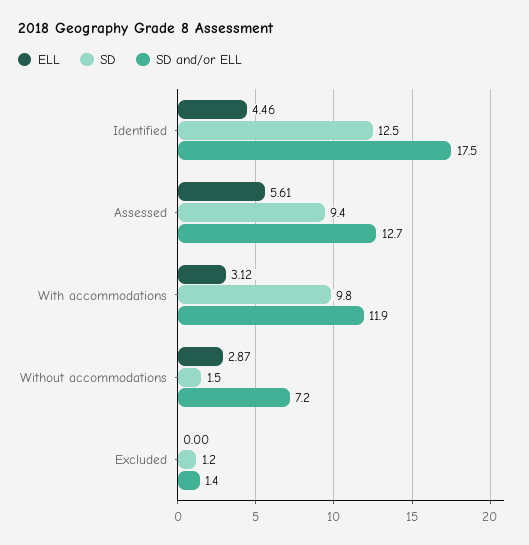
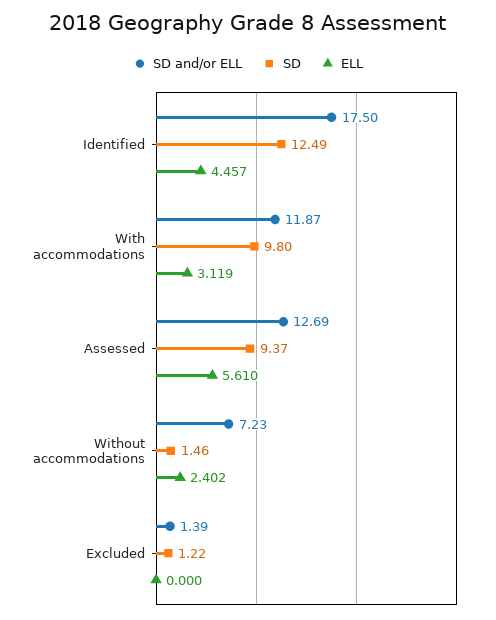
ELL, Without accommodations: 2.87 -> 2.402

